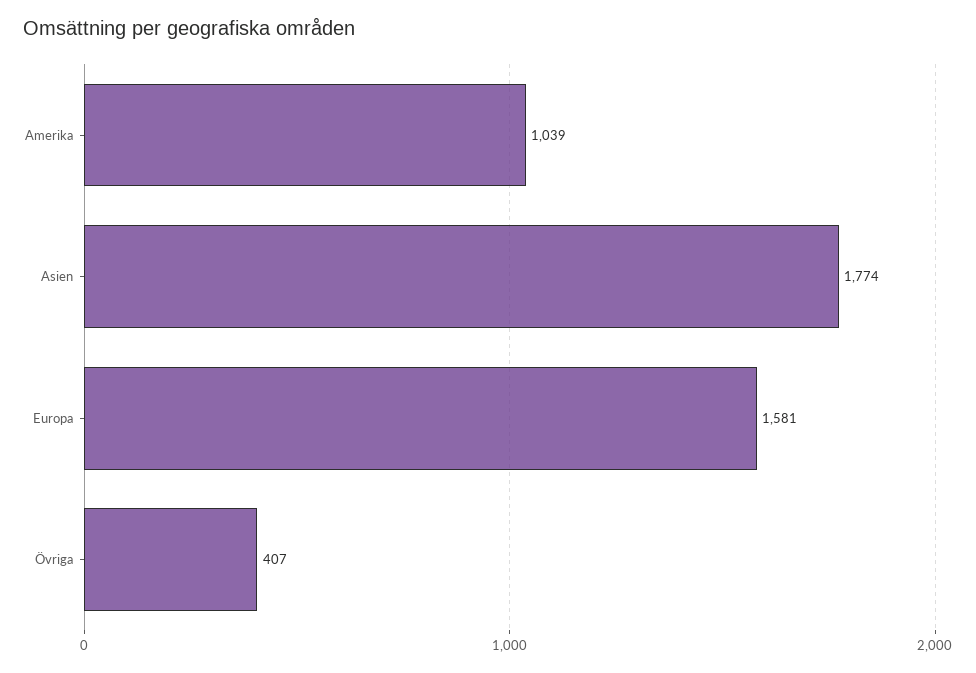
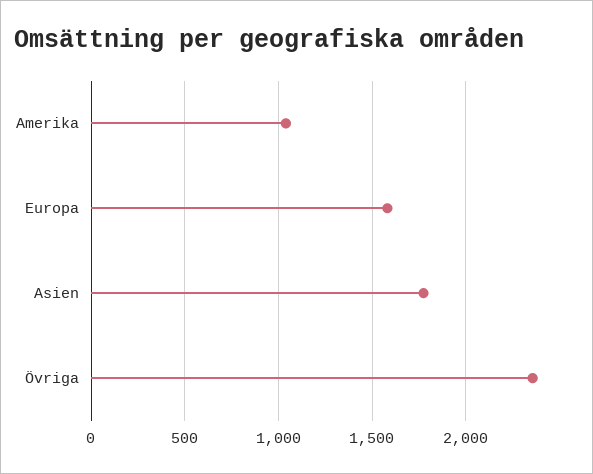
Övriga: 407 -> 2350

